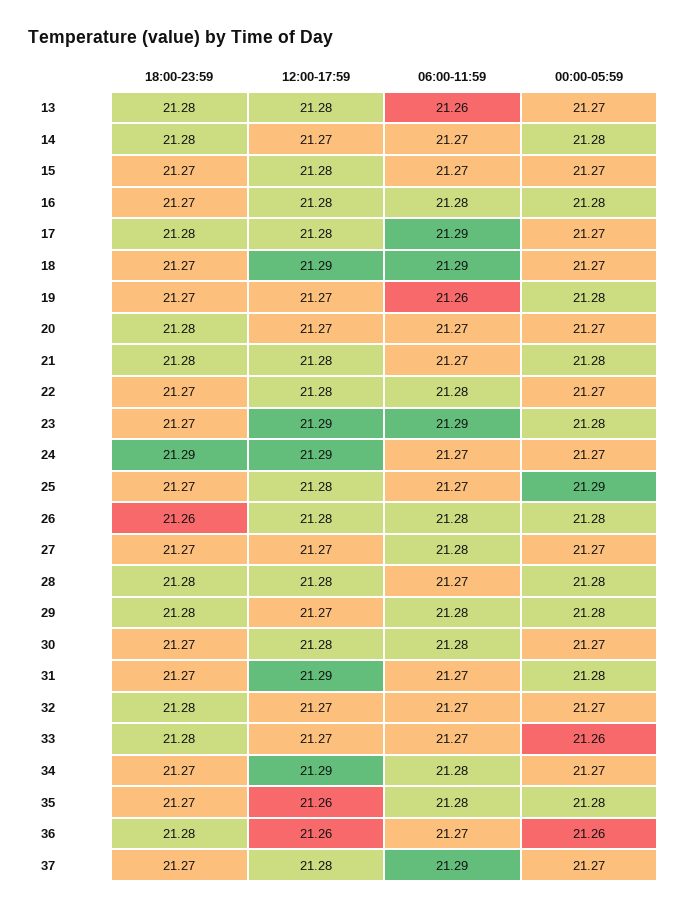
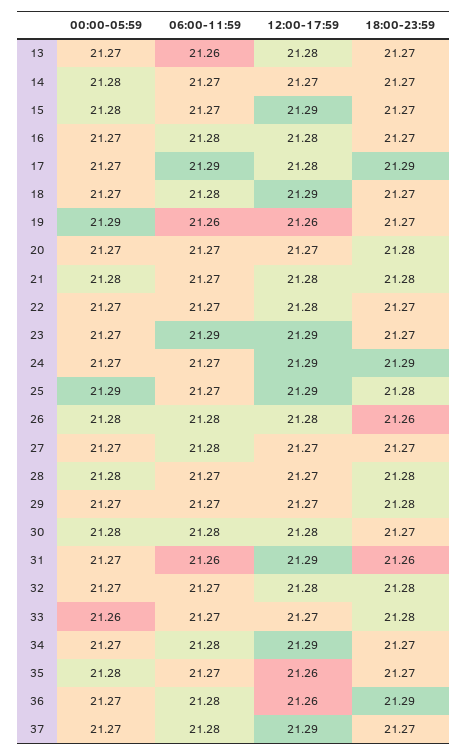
18:00-23:59, 13: 21.28 -> 21.27
18:00-23:59, 14: 21.28 -> 21.27
12:00-17:59, 15: 21.28 -> 21.29
00:00-05:59, 15: 21.27 -> 21.28
00:00-05:59, 16: 21.28 -> 21.27
18:00-23:59, 17: 21.28 -> 21.29
06:00-11:59, 18: 21.29 -> 21.28
12:00-17:59, 19: 21.27 -> 21.26
00:00-05:59, 19: 21.28 -> 21.29
06:00-11:59, 22: 21.28 -> 21.27
00:00-05:59, 23: 21.28 -> 21.27
18:00-23:59, 25: 21.27 -> 21.28
12:00-17:59, 25: 21.28 -> 21.29
12:00-17:59, 28: 21.28 -> 21.27
06:00-11:59, 29: 21.28 -> 21.27
00:00-05:59, 29: 21.28 -> 21.27
00:00-05:59, 30: 21.27 -> 21.28
18:00-23:59, 31: 21.27 -> 21.26
06:00-11:59, 31: 21.27 -> 21.26
00:00-05:59, 31: 21.28 -> 21.27
12:00-17:59, 32: 21.27 -> 21.28
06:00-11:59, 35: 21.28 -> 21.27
18:00-23:59, 36: 21.28 -> 21.29
06:00-11:59, 36: 21.27 -> 21.28
00:00-05:59, 36: 21.26 -> 21.27
12:00-17:59, 37: 21.28 -> 21.29
06:00-11:59, 37: 21.29 -> 21.28

